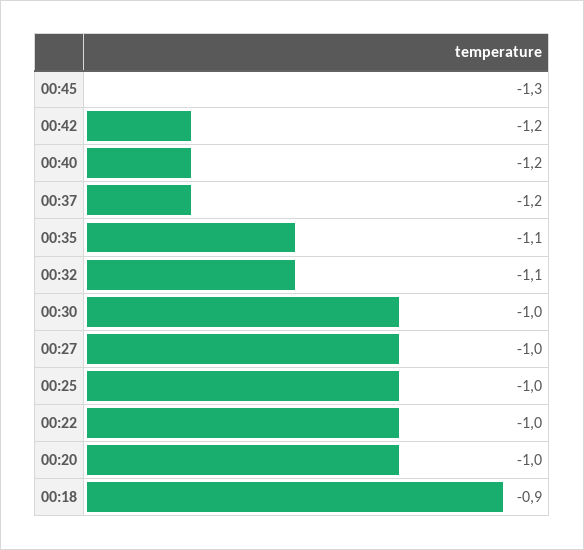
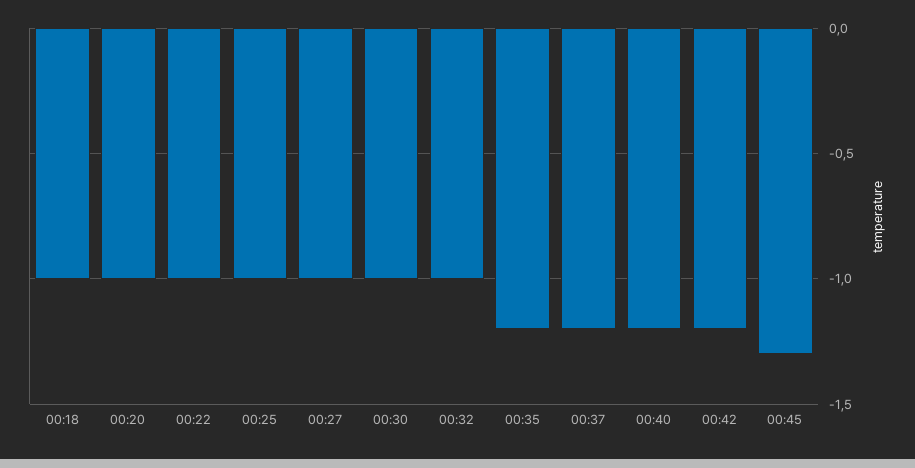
00:35: -1.1 -> -1.2
00:32: -1.1 -> -1
00:18: -0.9 -> -1

